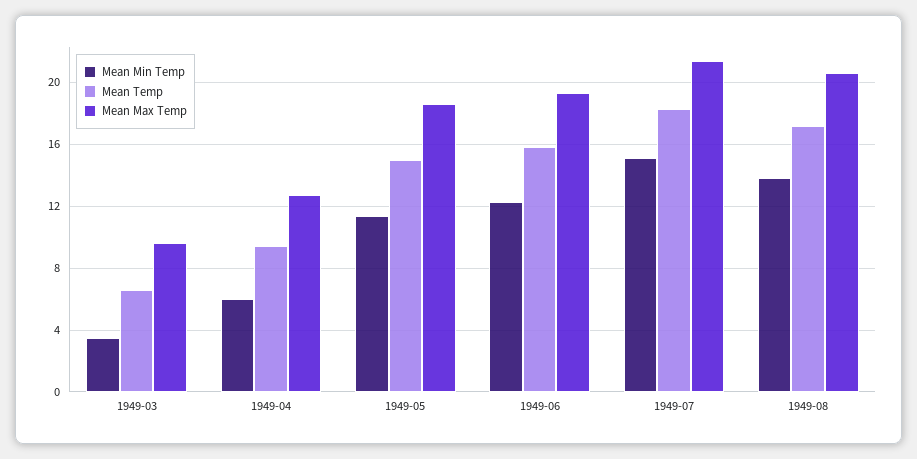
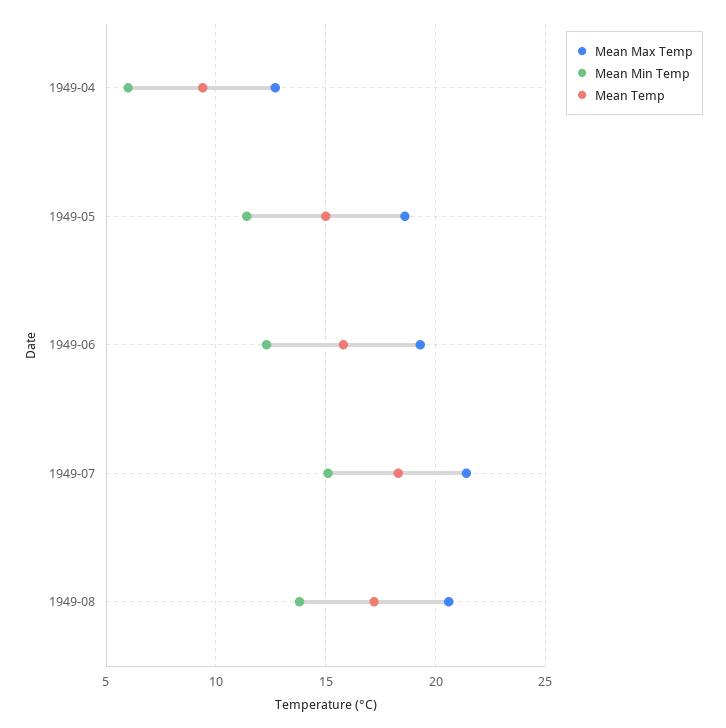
Mean Min Temp, 1949-03: 3.5 -> none
Mean Temp, 1949-03: 6.5 -> none
Mean Max Temp, 1949-03: 9.5 -> none

